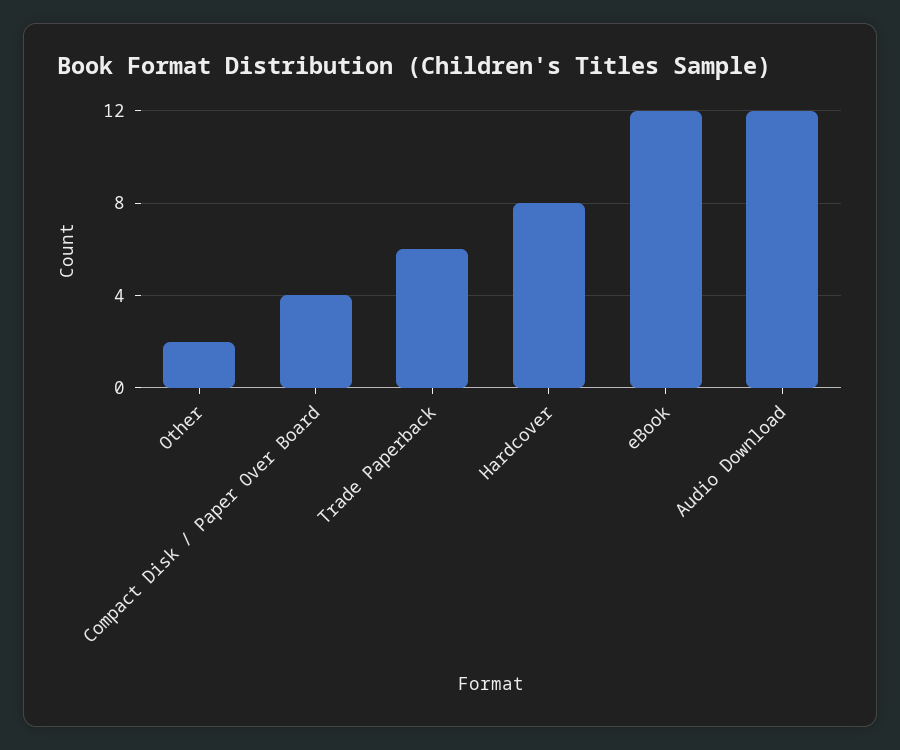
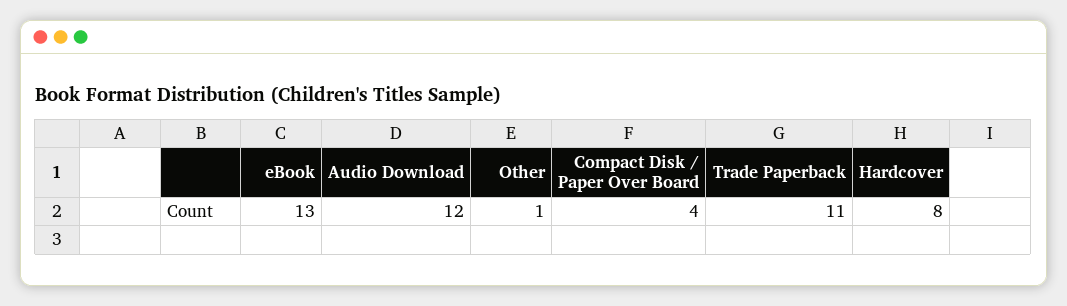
Other: 2 -> 1
Trade Paperback: 6 -> 11
eBook: 12 -> 13

